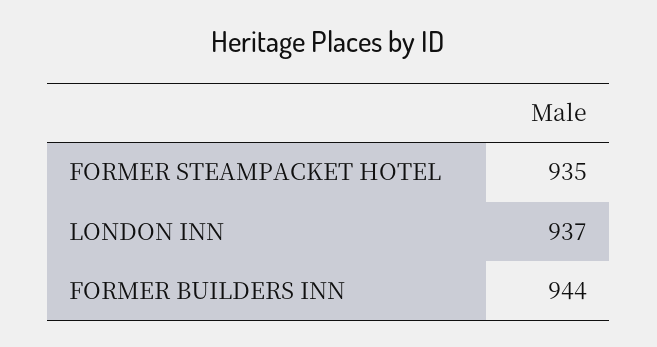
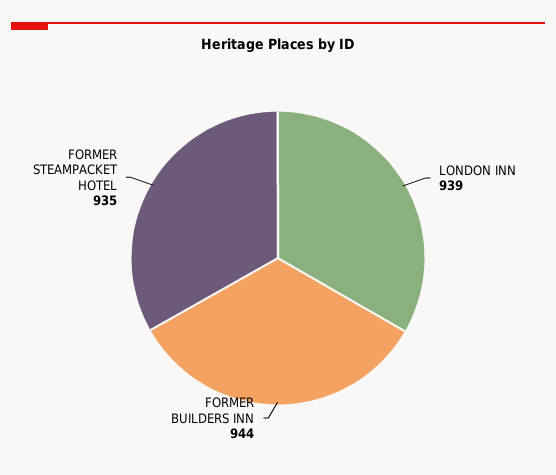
LONDON INN: 937 -> 939

